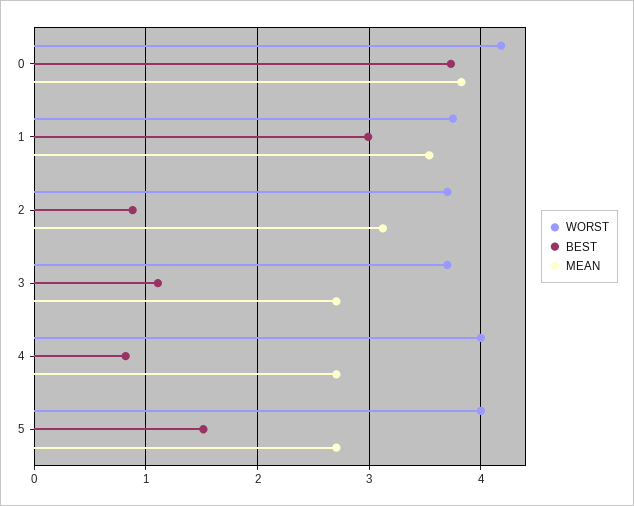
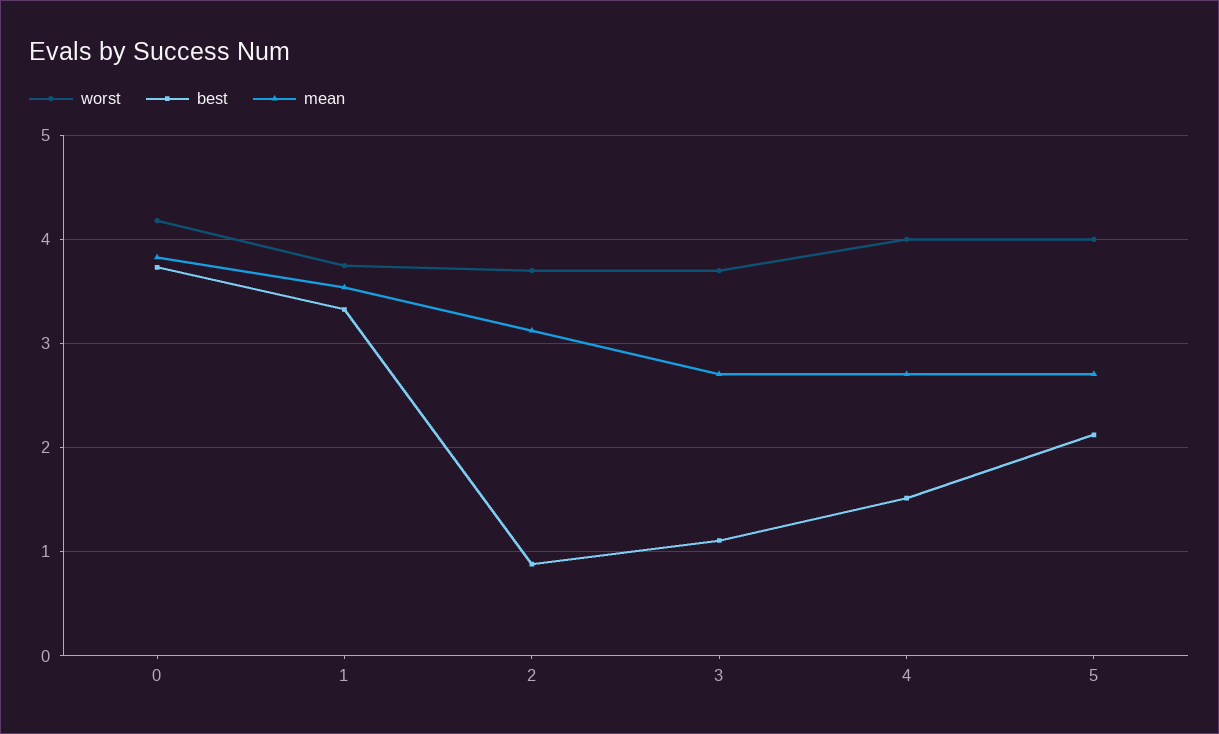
BEST, 1: 3 -> 3.3
BEST, 4: 0.8 -> 1.5
BEST, 5: 1.5 -> 2.1

